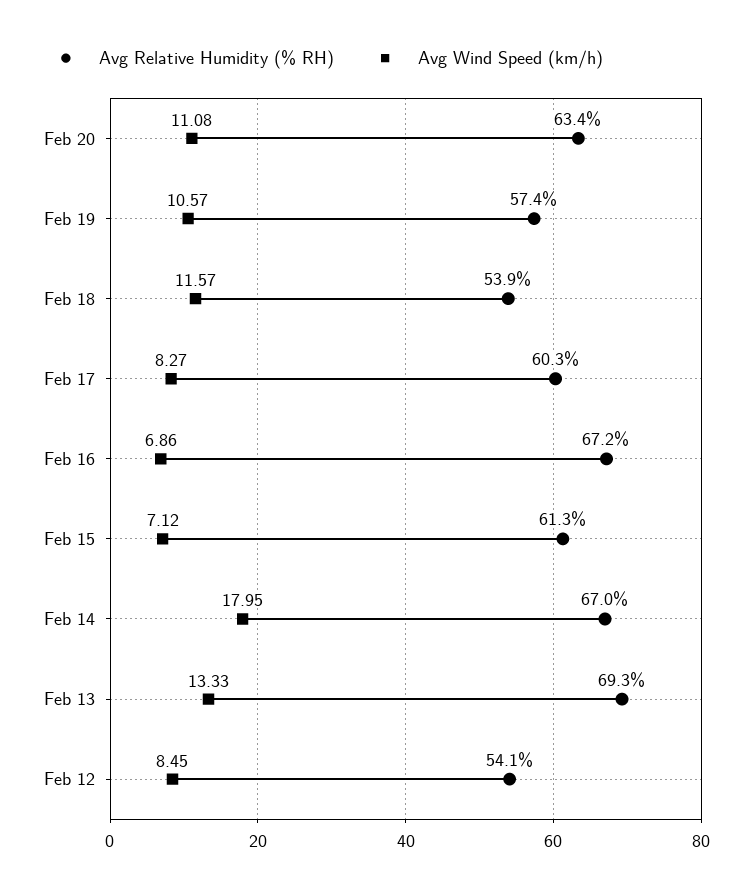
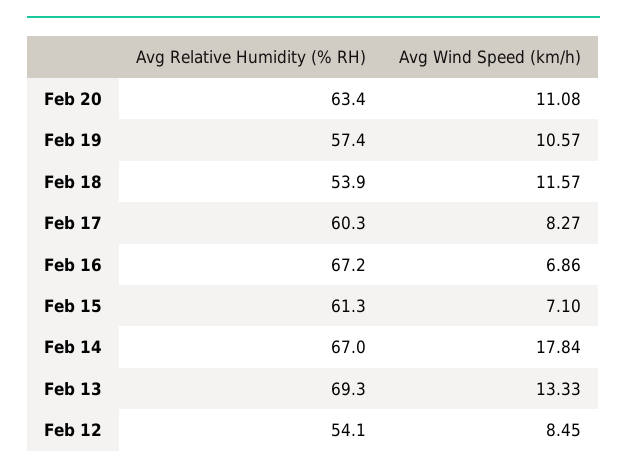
Avg Wind Speed (km/h), Feb 15: 7.12 -> 7.1
Avg Wind Speed (km/h), Feb 14: 17.95 -> 17.84

